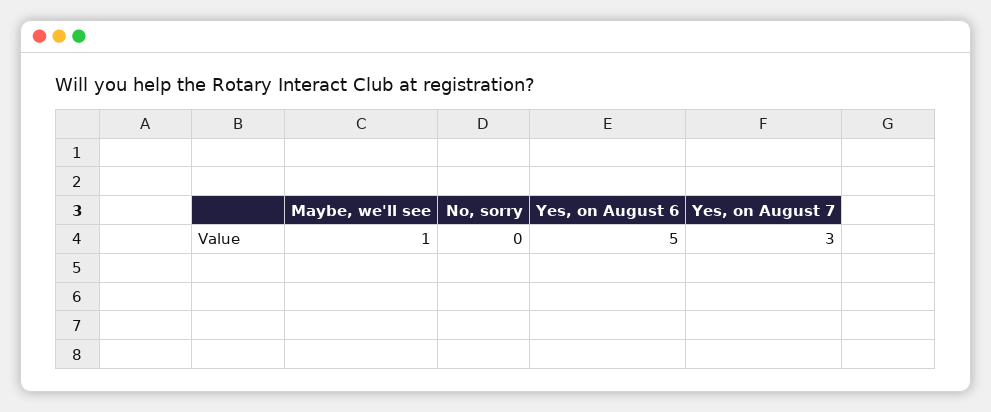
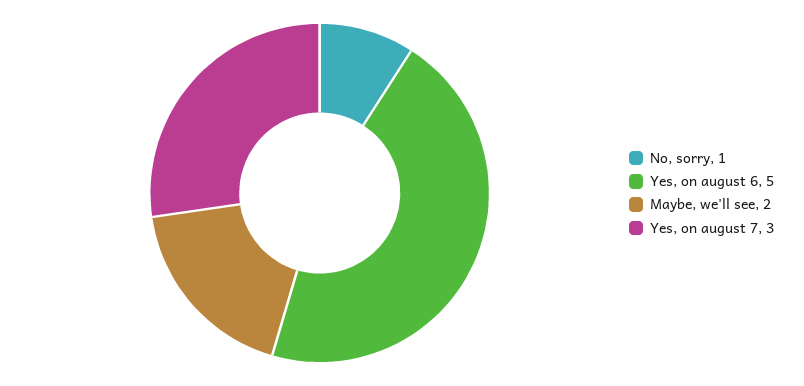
Maybe, we'll see: 1 -> 2
No, sorry: 0 -> 1

